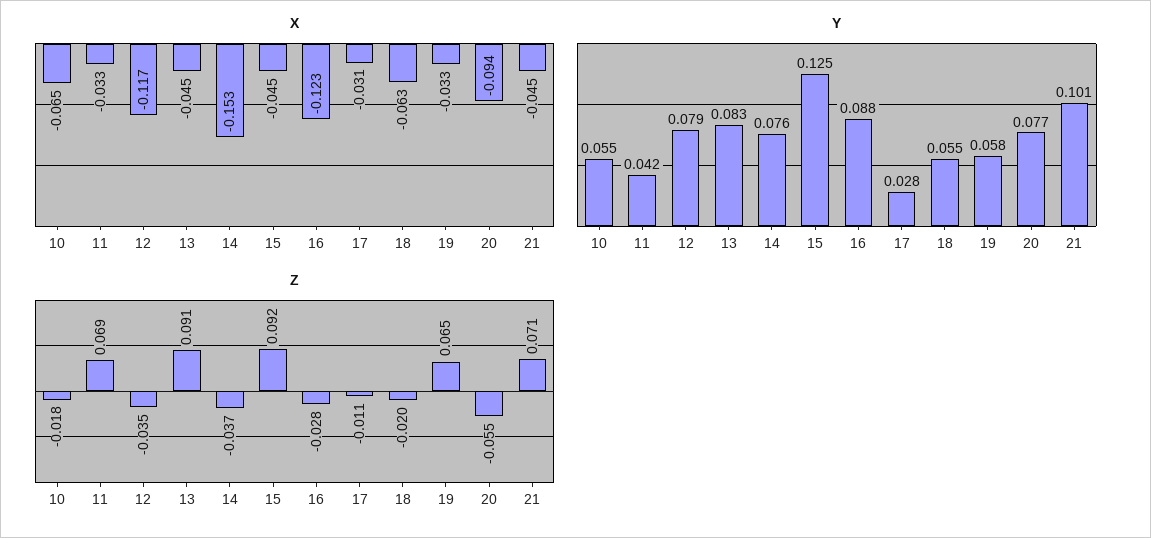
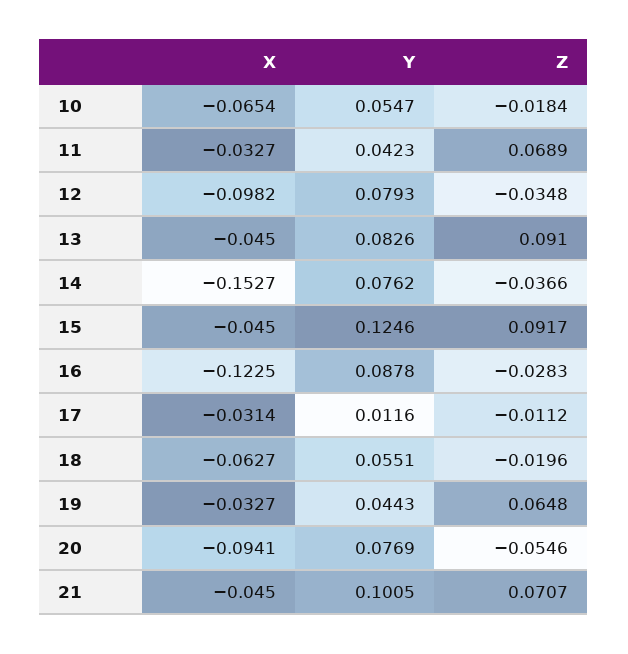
X, 12: -0.117 -> -0.0982
Y, 17: 0.028 -> 0.0116
Y, 19: 0.058 -> 0.0443

